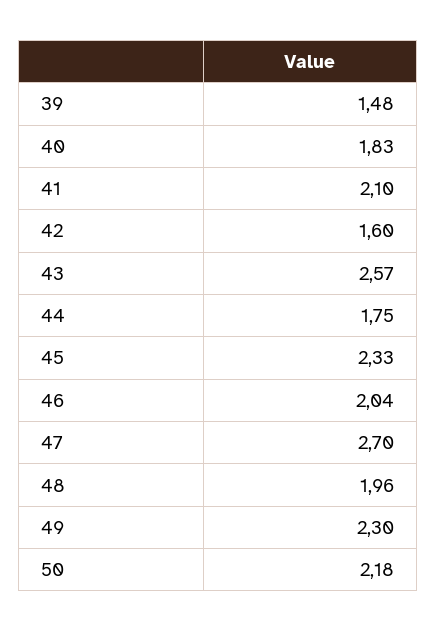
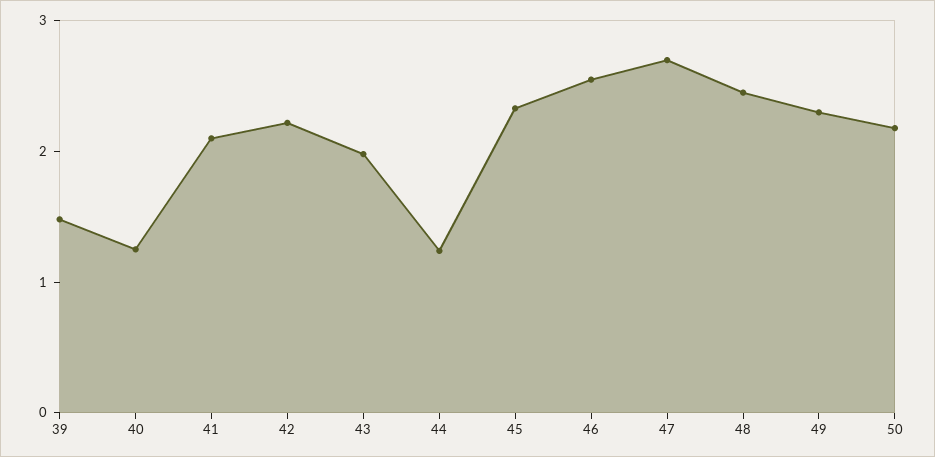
40: 1.83 -> 1.2
42: 1.6 -> 2.2
43: 2.57 -> 2
44: 1.75 -> 1.2
46: 2.04 -> 2.6
48: 1.96 -> 2.4

